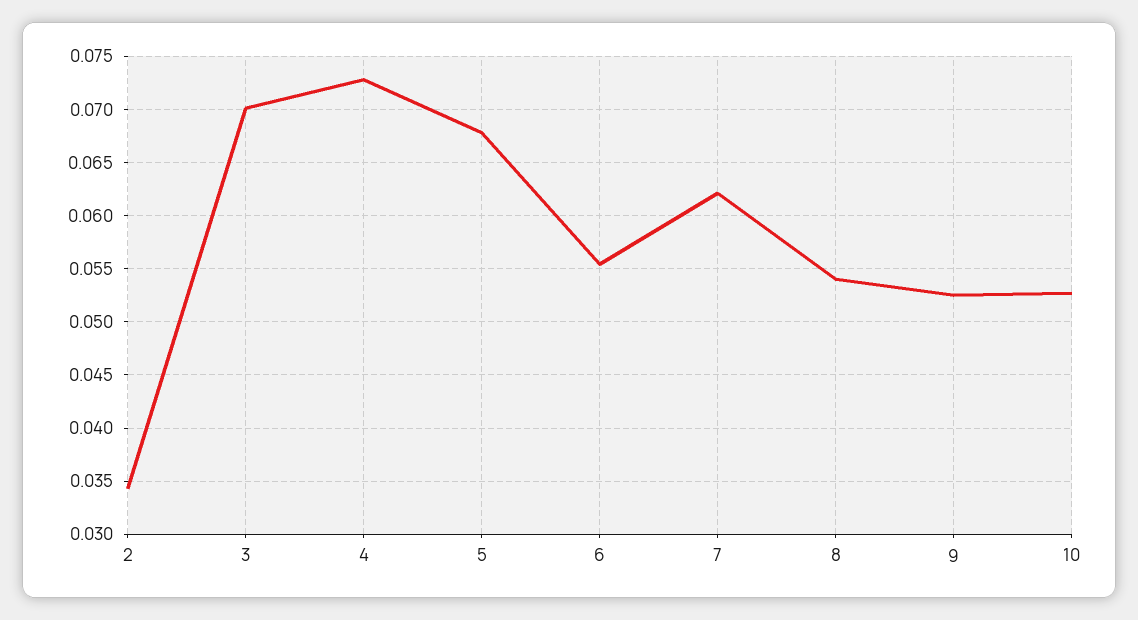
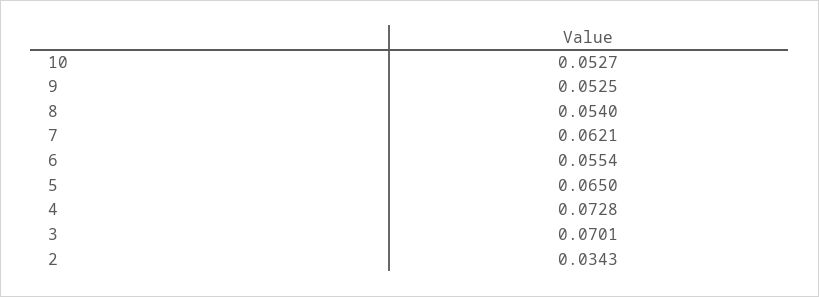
5: 0.068 -> 0.065

